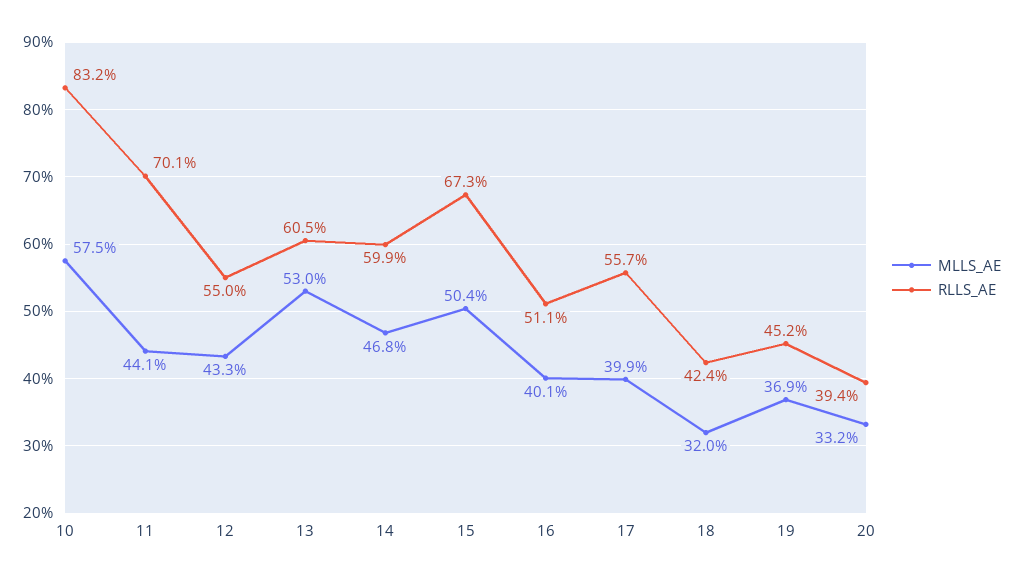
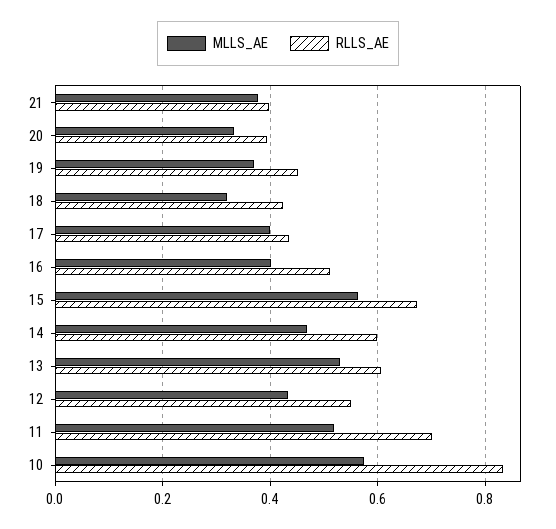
MLLS_AE, 11: 0.441 -> 0.52
MLLS_AE, 15: 0.504 -> 0.56
RLLS_AE, 17: 0.557 -> 0.44
MLLS_AE, 21: none -> 0.38
RLLS_AE, 21: none -> 0.4

